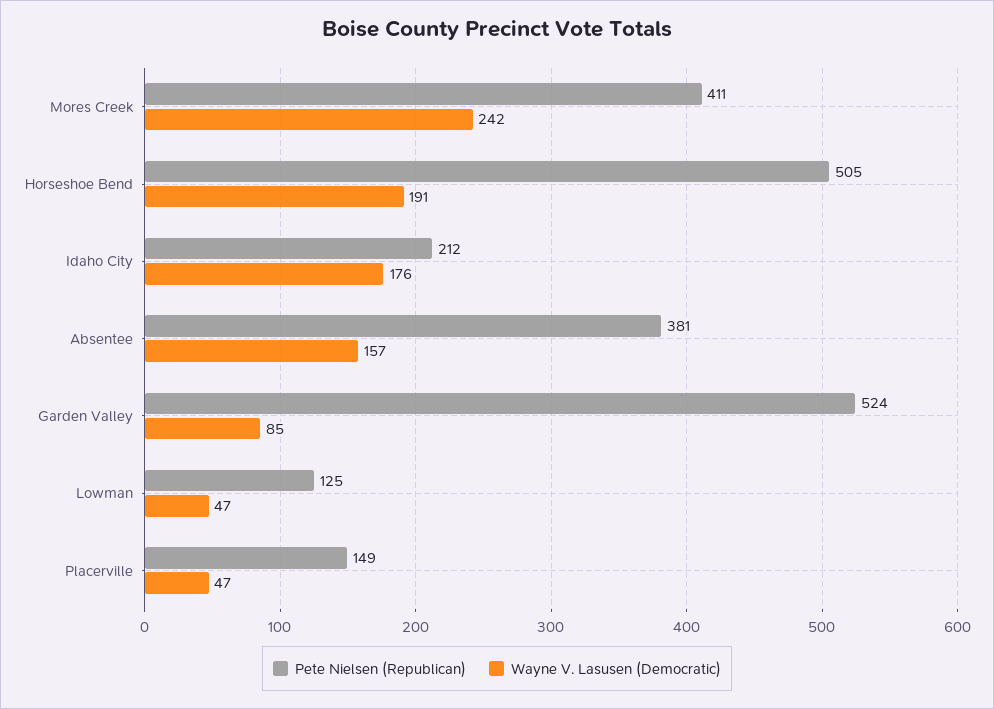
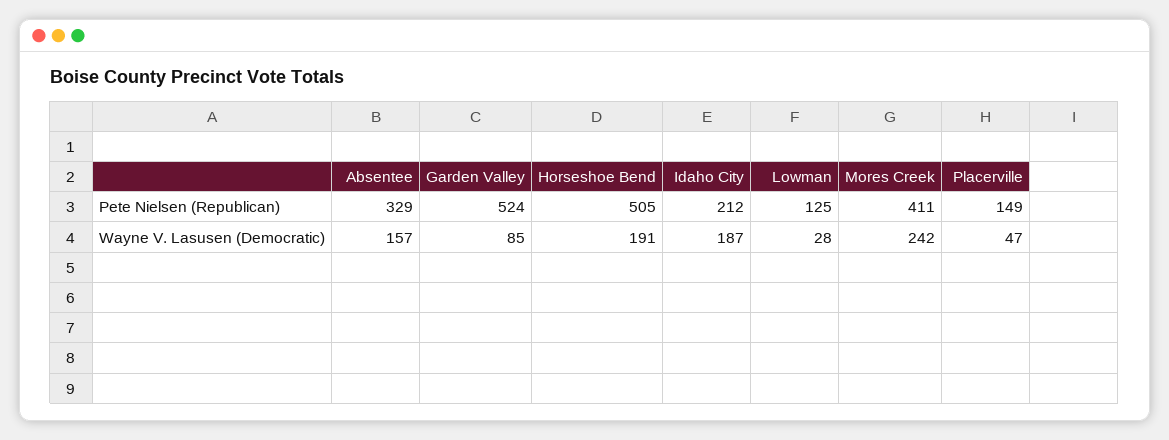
Wayne V. Lasusen (Democratic), Idaho City: 176 -> 187
Pete Nielsen (Republican), Absentee: 381 -> 329
Wayne V. Lasusen (Democratic), Lowman: 47 -> 28

